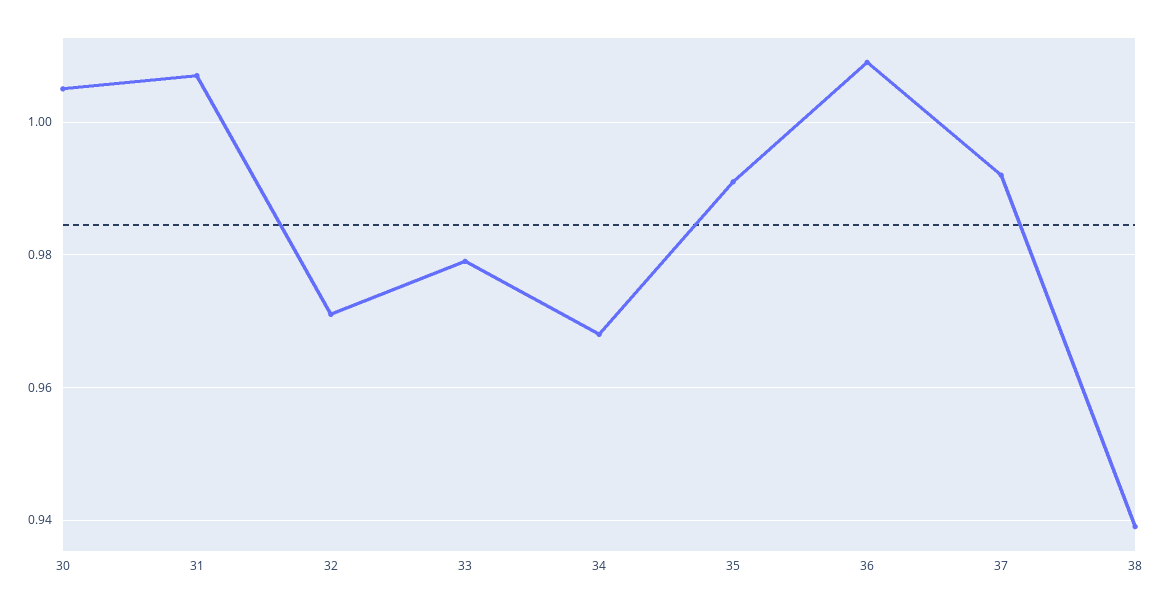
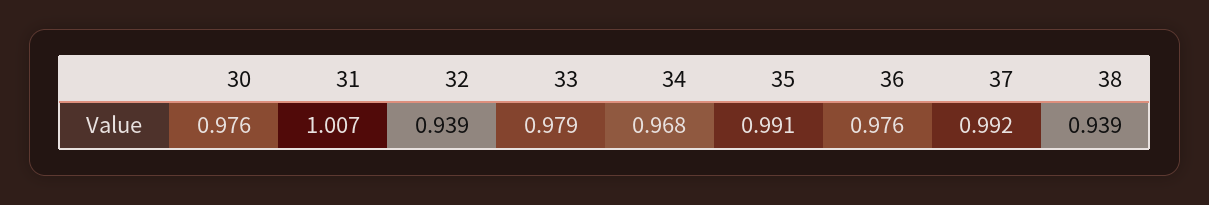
30: 1.005 -> 0.976
32: 0.97 -> 0.939
36: 1.01 -> 0.976

